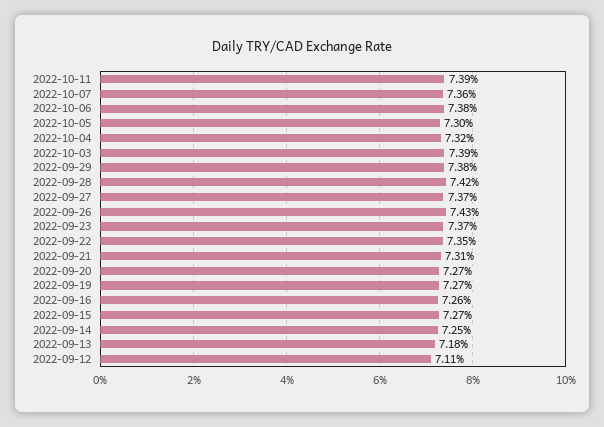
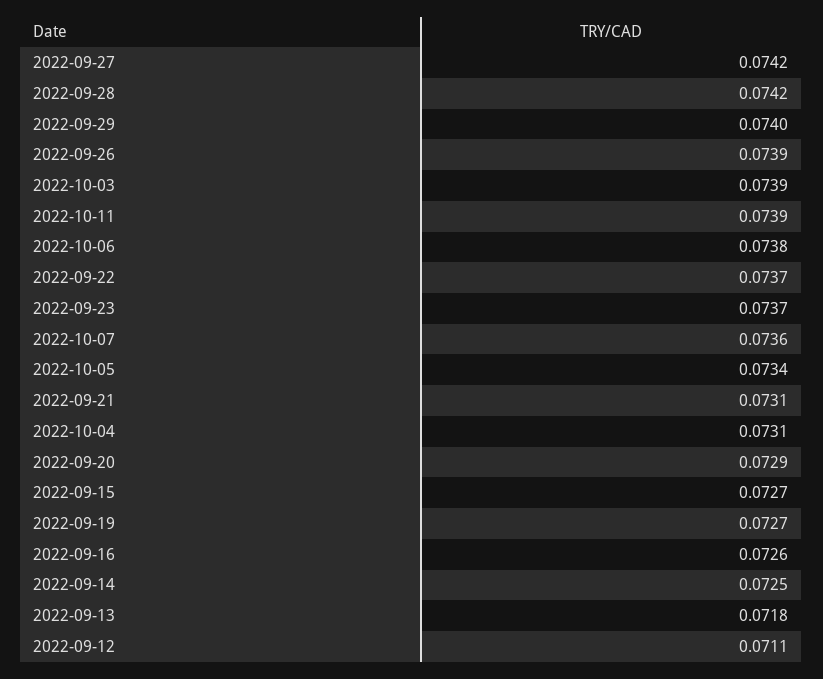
2022-10-05: 0.073 -> 0.0734
2022-10-04: 0.0732 -> 0.0731
2022-09-29: 0.0738 -> 0.074
2022-09-27: 0.0737 -> 0.0742
2022-09-26: 0.0743 -> 0.0739
2022-09-22: 0.0735 -> 0.0737
2022-09-20: 0.0727 -> 0.0729

